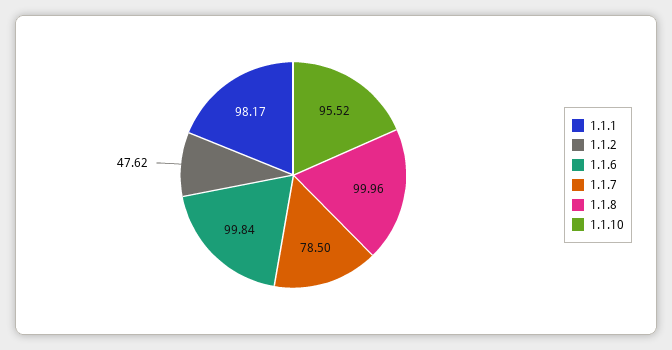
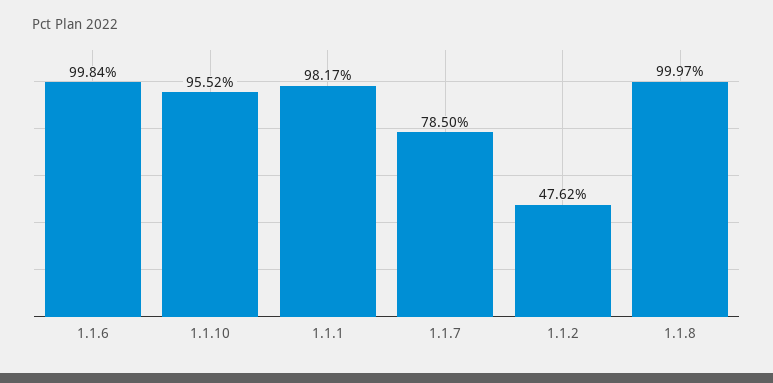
1.1.8: 99.96 -> 99.97

